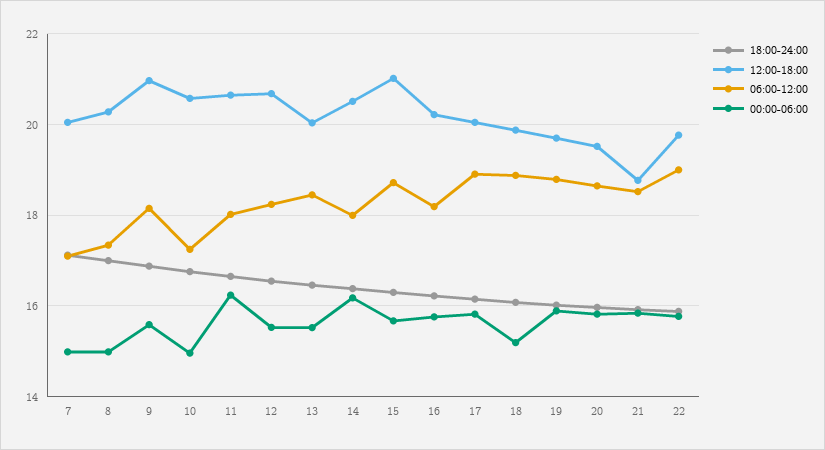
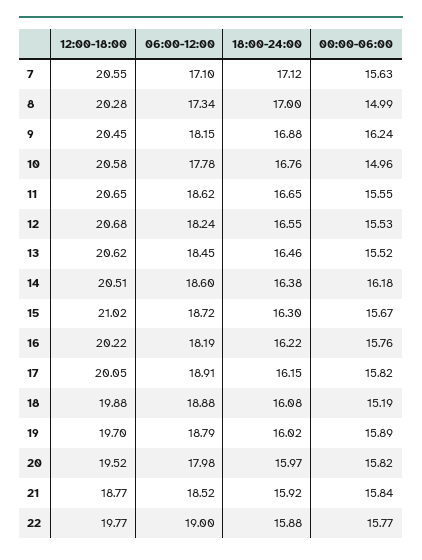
12:00-18:00, 7: 20 -> 20.55
00:00-06:00, 7: 15 -> 15.63
12:00-18:00, 9: 21 -> 20.45
00:00-06:00, 9: 15.6 -> 16.24
06:00-12:00, 10: 17.2 -> 17.78
06:00-12:00, 11: 18 -> 18.62
00:00-06:00, 11: 16.2 -> 15.55
12:00-18:00, 13: 20 -> 20.62
06:00-12:00, 14: 18 -> 18.6
06:00-12:00, 20: 18.6 -> 17.98

